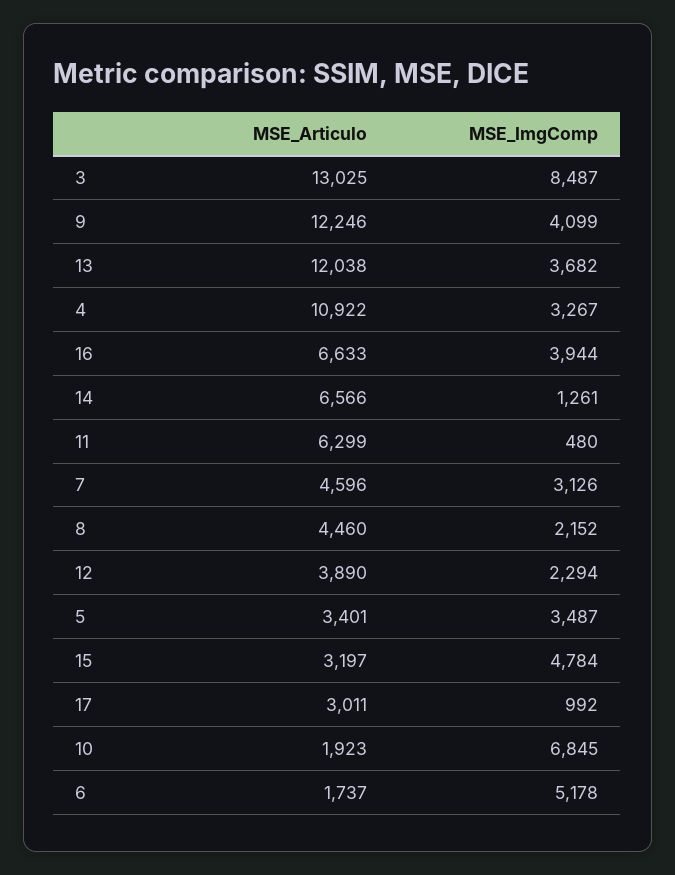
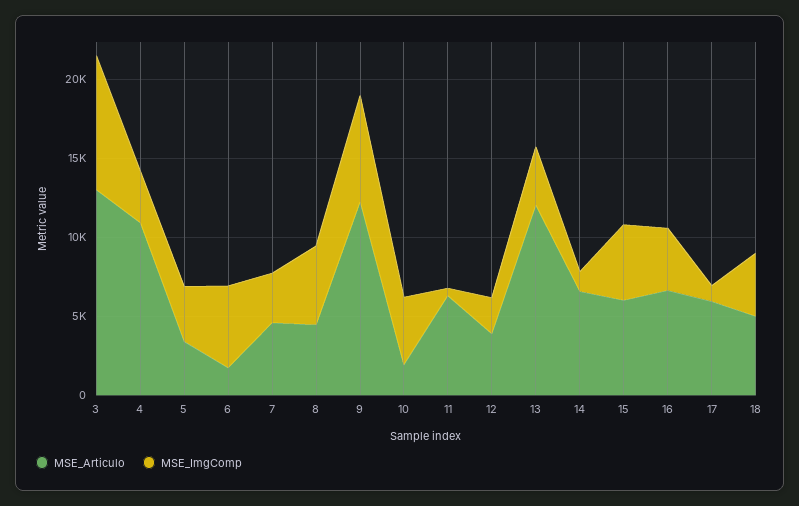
MSE_ImgComp, 9: 4099 -> 7000
MSE_ImgComp, 8: 2152 -> 5000
MSE_Articulo, 15: 3197 -> 6000
MSE_Articulo, 17: 3011 -> 6000
MSE_ImgComp, 10: 6845 -> 4000
MSE_Articulo, 18: none -> 5000
MSE_ImgComp, 18: none -> 4000

